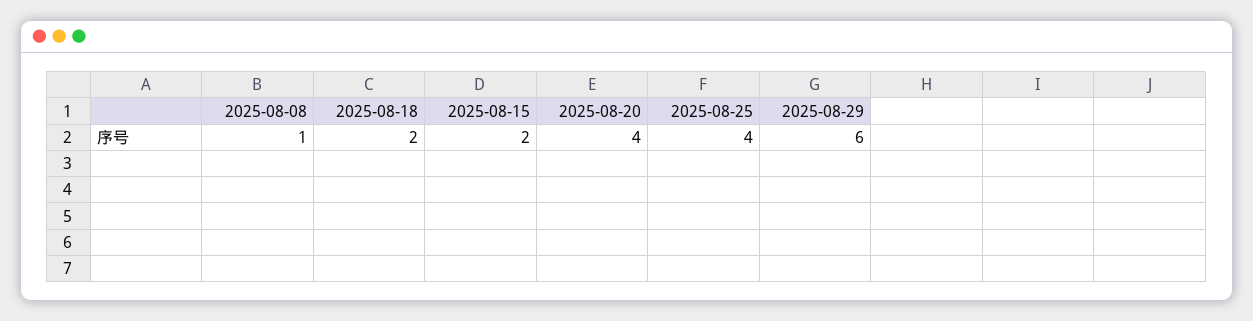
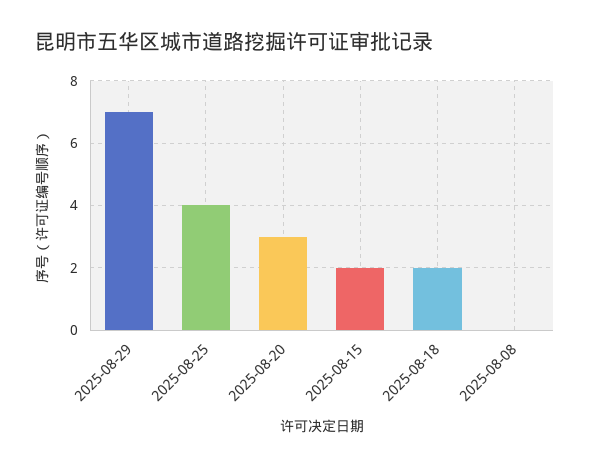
2025-08-08: 1 -> 0
2025-08-20: 4 -> 3
2025-08-29: 6 -> 7

